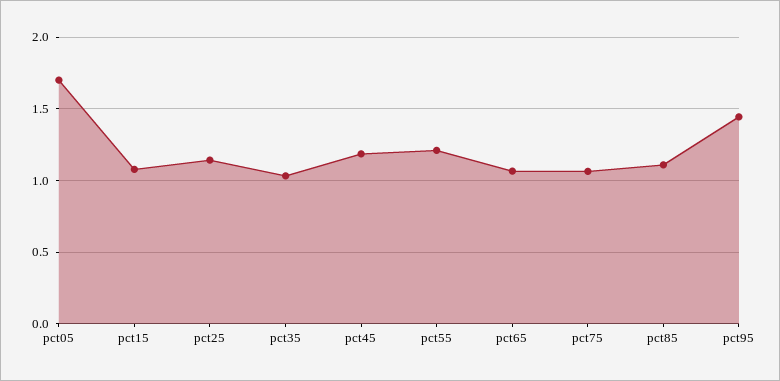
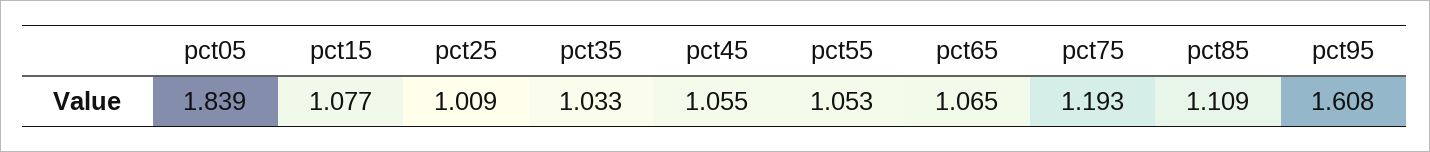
pct05: 1.7 -> 1.839
pct25: 1.15 -> 1.009
pct45: 1.2 -> 1.055
pct55: 1.2 -> 1.053
pct75: 1.05 -> 1.193
pct95: 1.45 -> 1.608

